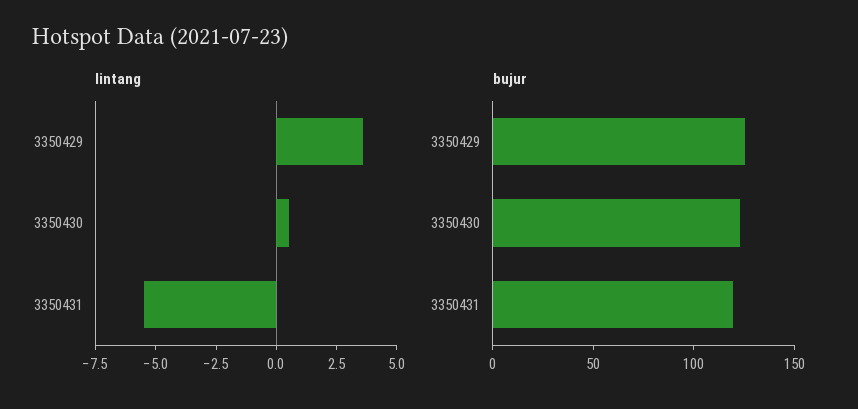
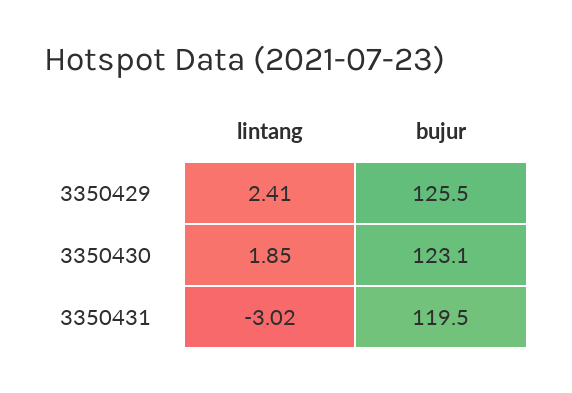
lintang, 3350429: 3.5 -> 2.41
lintang, 3350430: 0.5 -> 1.85
lintang, 3350431: -5.5 -> -3.02

